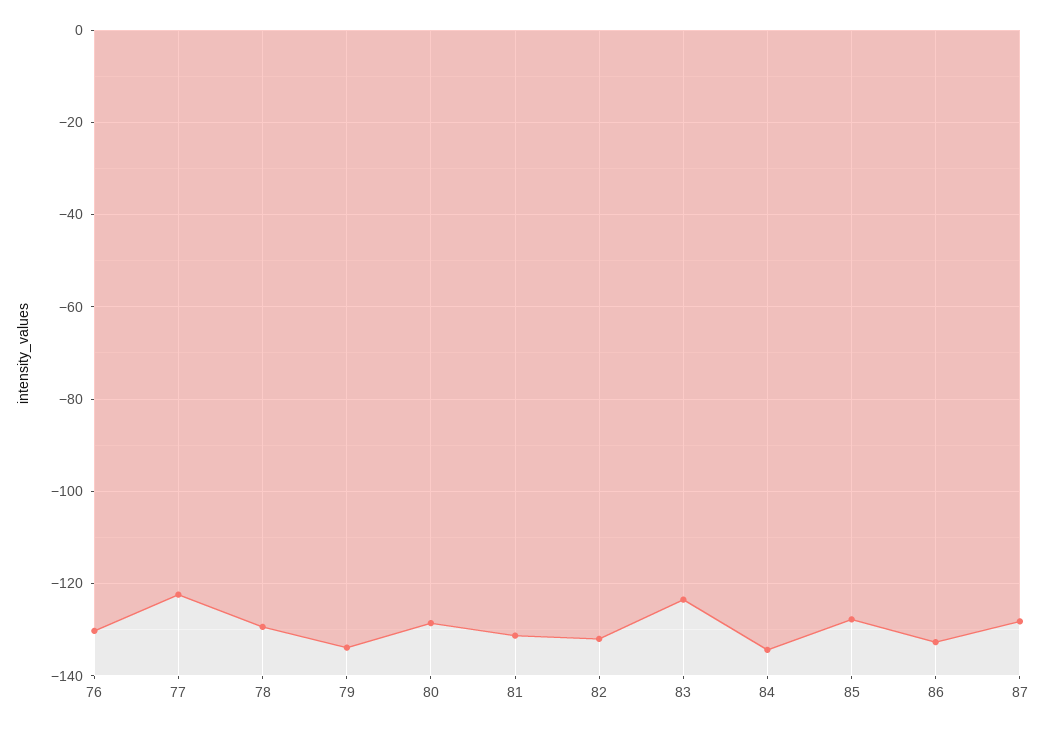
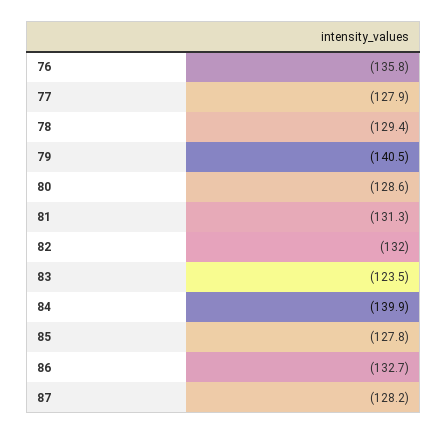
76: -130 -> -135.8
77: -122 -> -127.9
79: -134 -> -140.5
84: -134 -> -139.9

